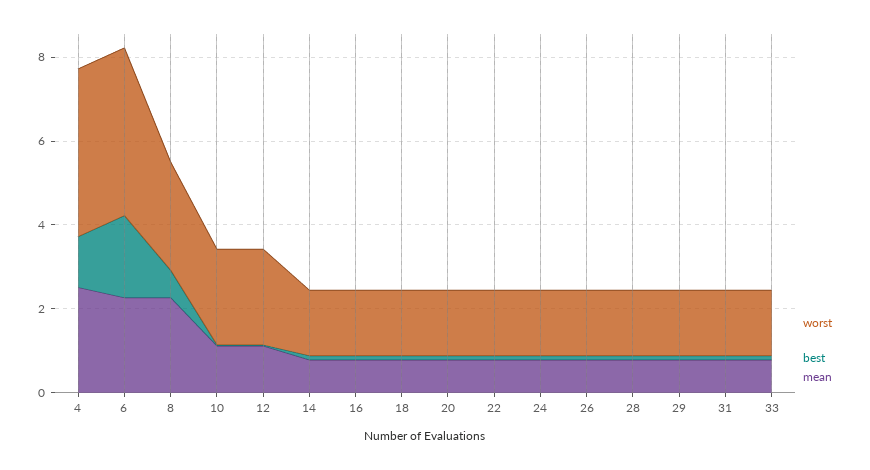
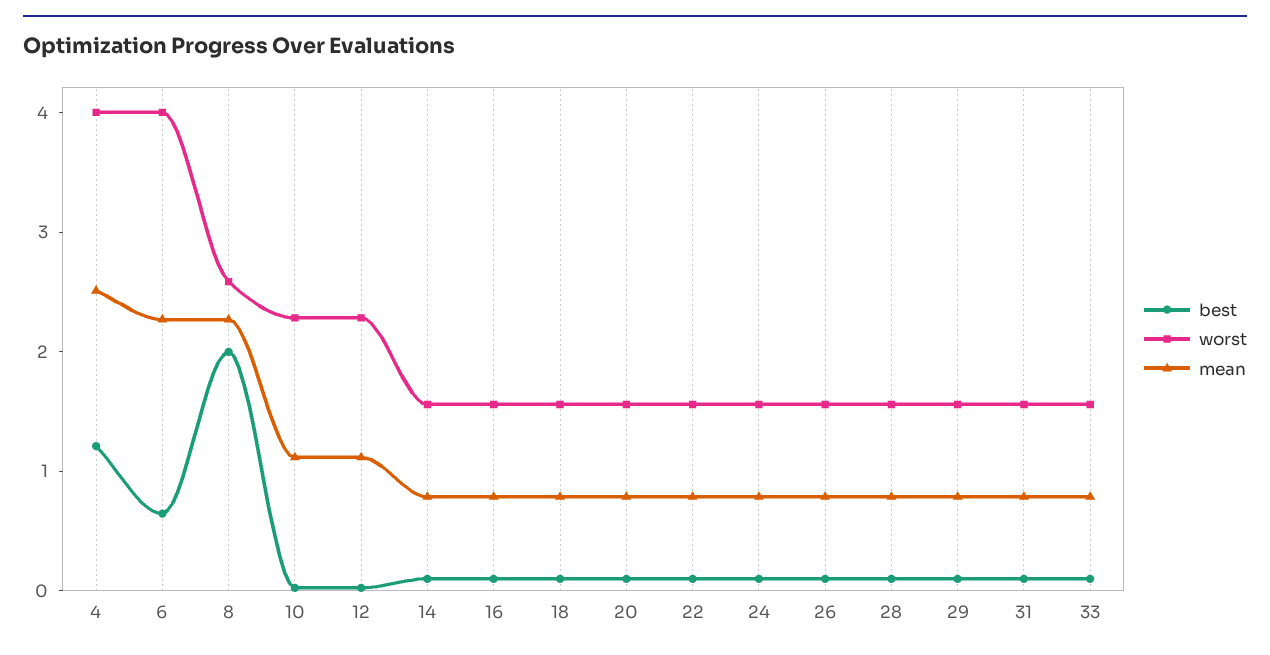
best, 6: 2 -> 0.6
best, 8: 0.5 -> 2

